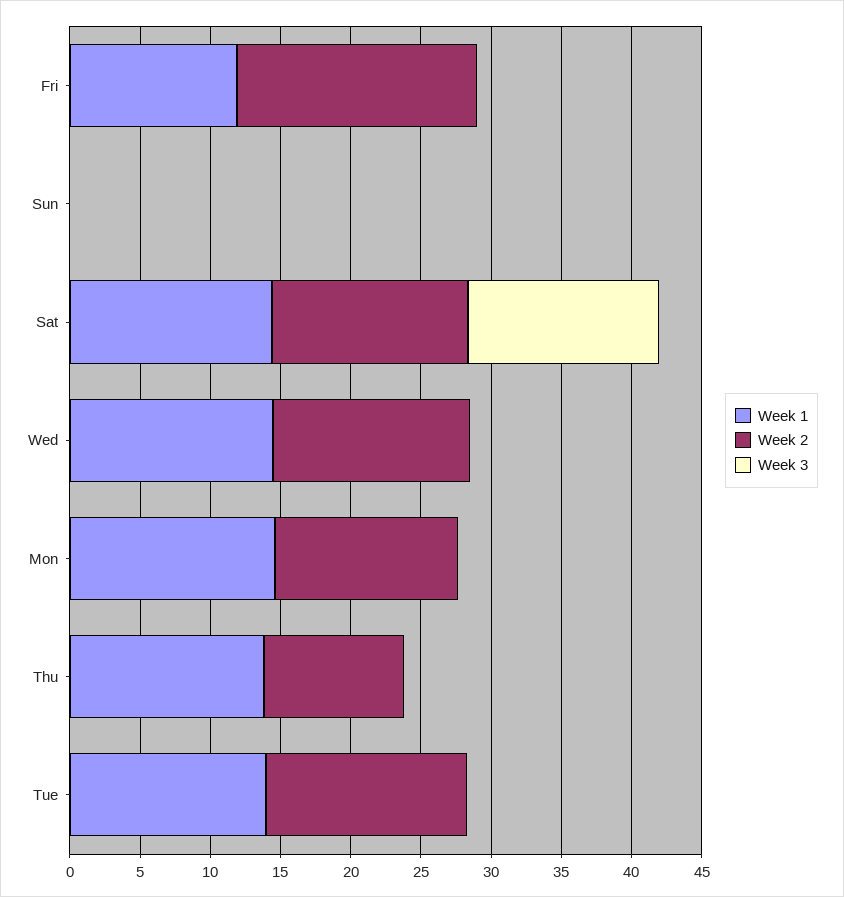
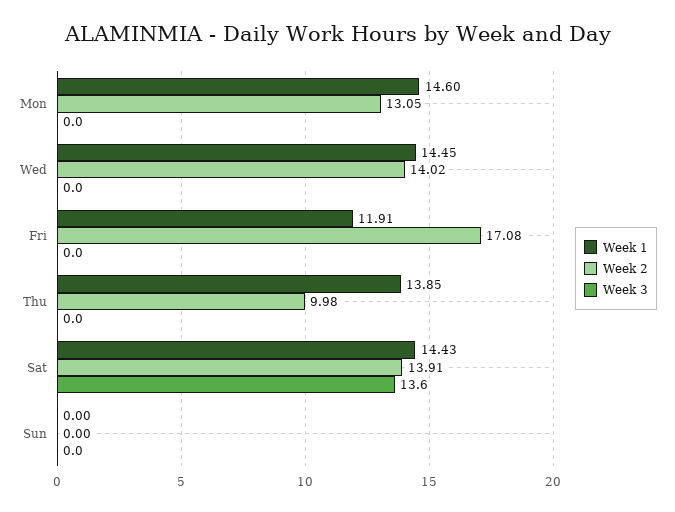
Week 1, Tue: 14 -> none
Week 2, Tue: 14 -> none
Week 3, Tue: 0 -> none

